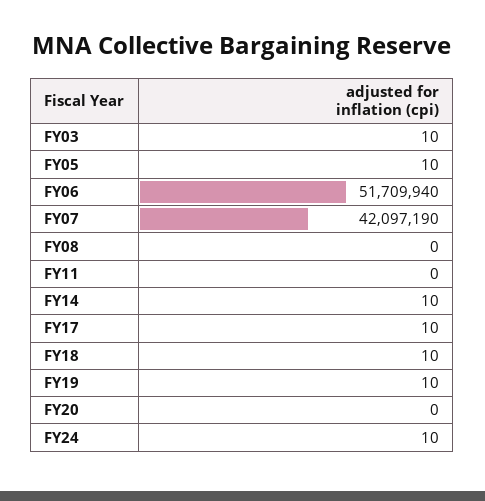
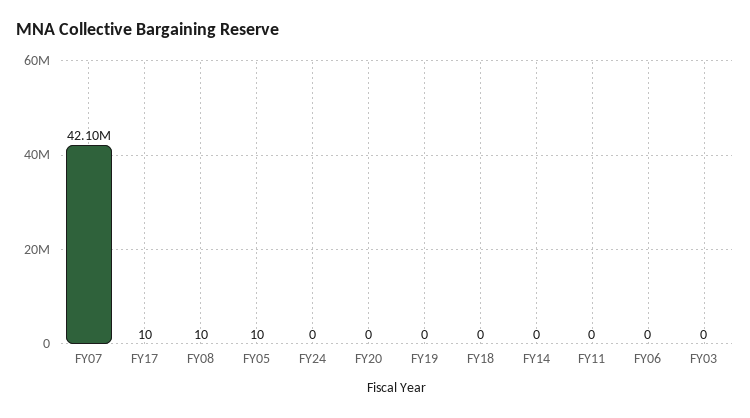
FY03: 10 -> 0
FY06: 51709940 -> 0
FY08: 0 -> 10
FY14: 10 -> 0
FY18: 10 -> 0
FY19: 10 -> 0
FY24: 10 -> 0

